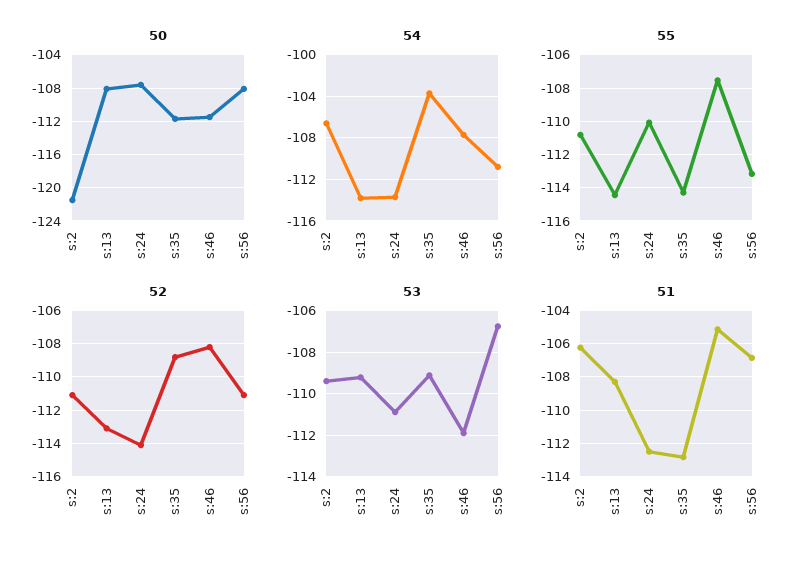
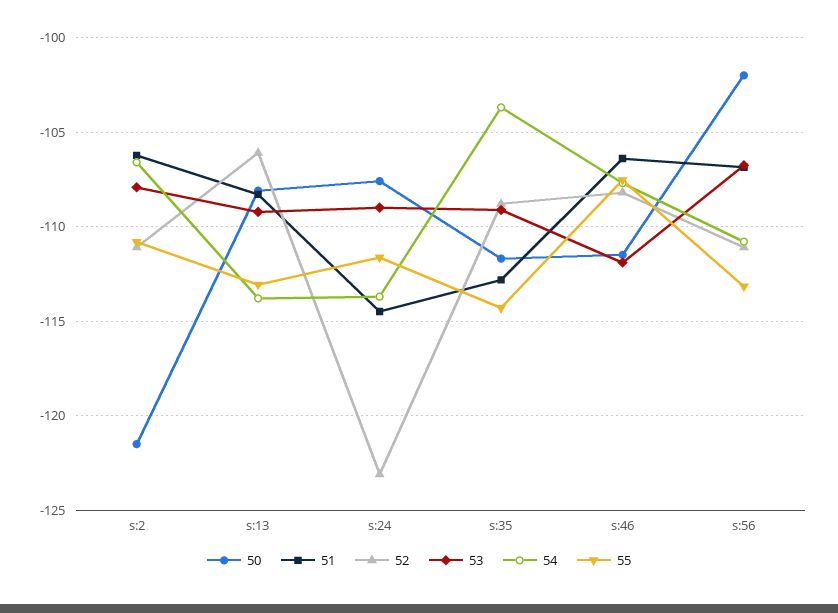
50, s:56: -108 -> -102
55, s:13: -114.5 -> -113
55, s:24: -110 -> -111.5
52, s:13: -113 -> -106
52, s:24: -114 -> -123
53, s:2: -109.5 -> -108
53, s:24: -111 -> -109
51, s:24: -112.5 -> -114.5
51, s:46: -105 -> -106.5

